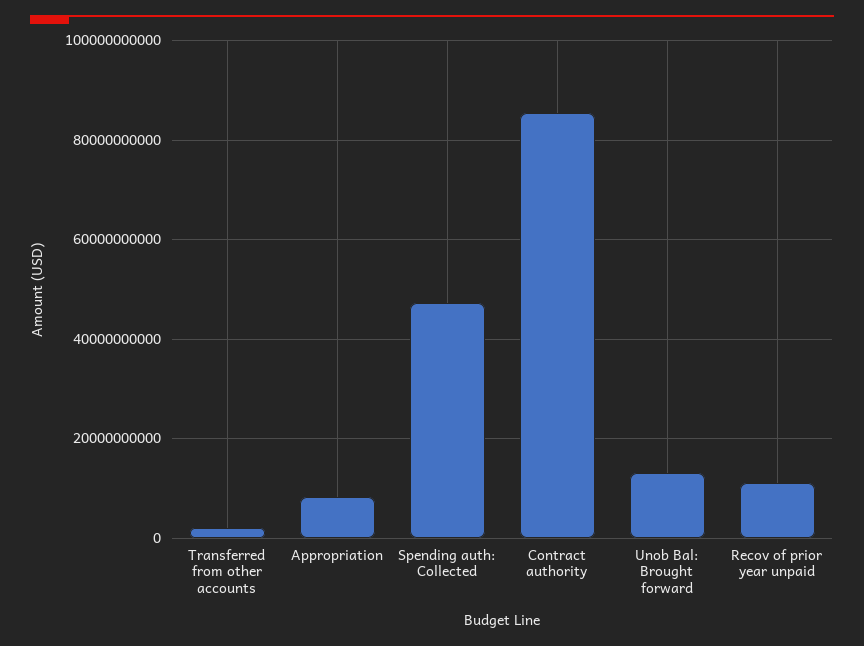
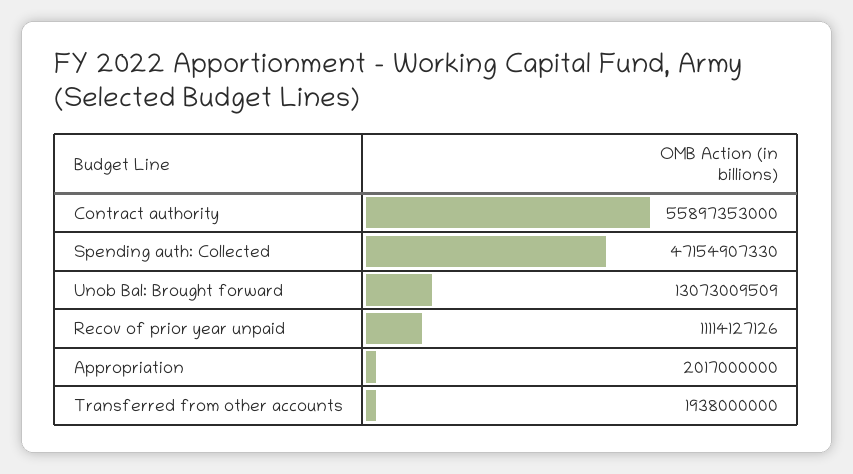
Appropriation: 8000000000 -> 2017000000
Contract authority: 86000000000 -> 55897353000

